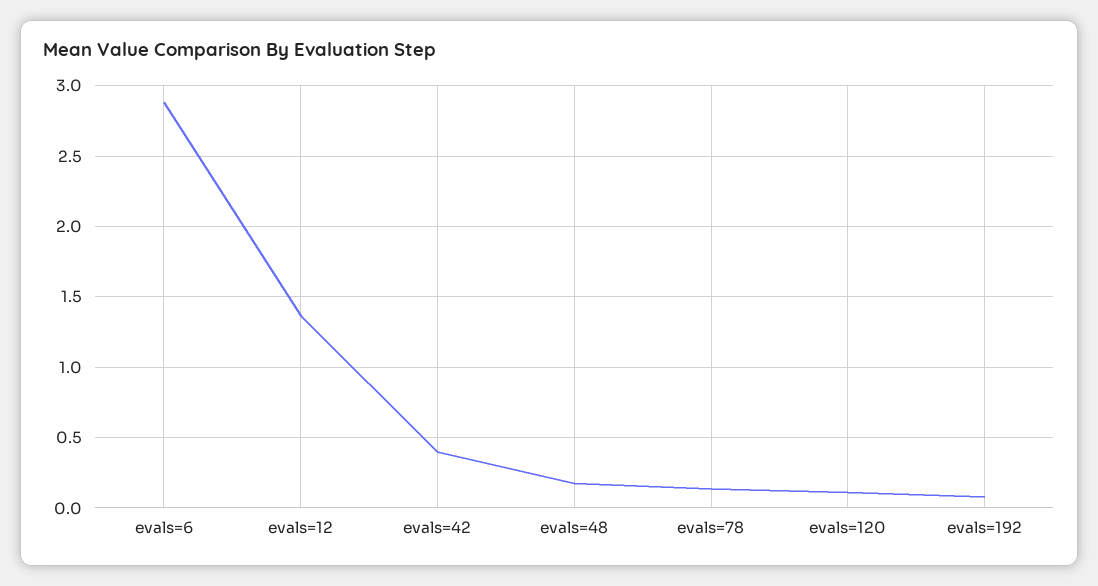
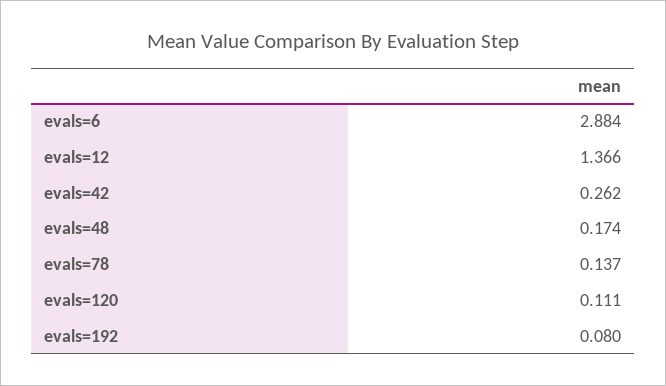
evals=42: 0.4 -> 0.262

